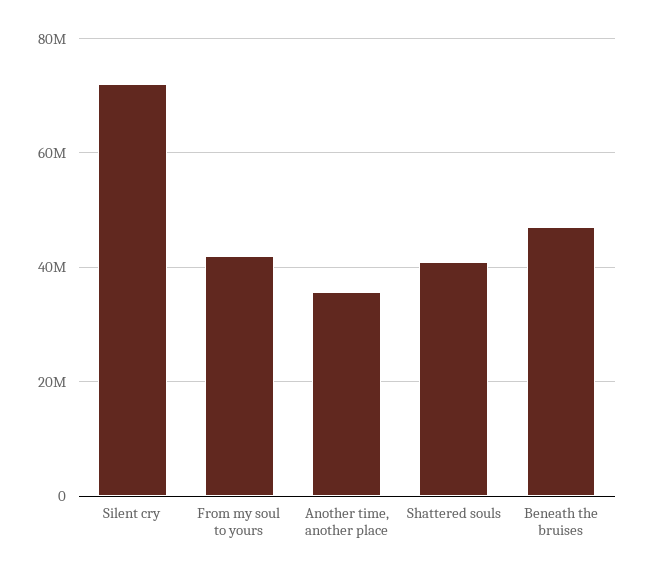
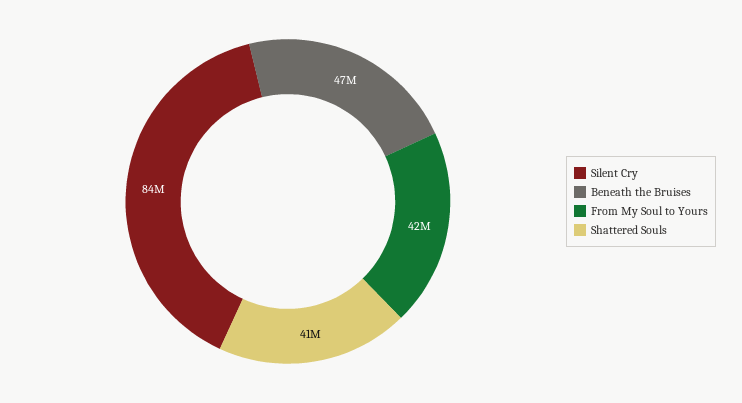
Silent cry: 72000000 -> 84000000
Another time, another place: 36000000 -> none

